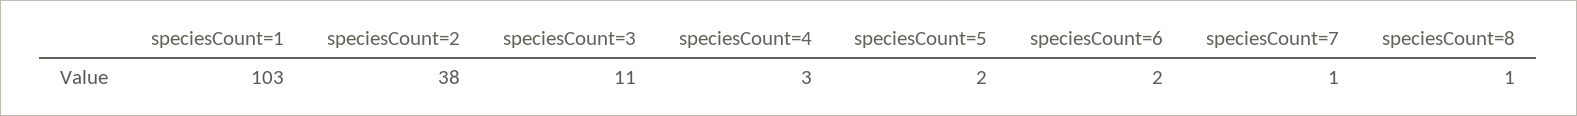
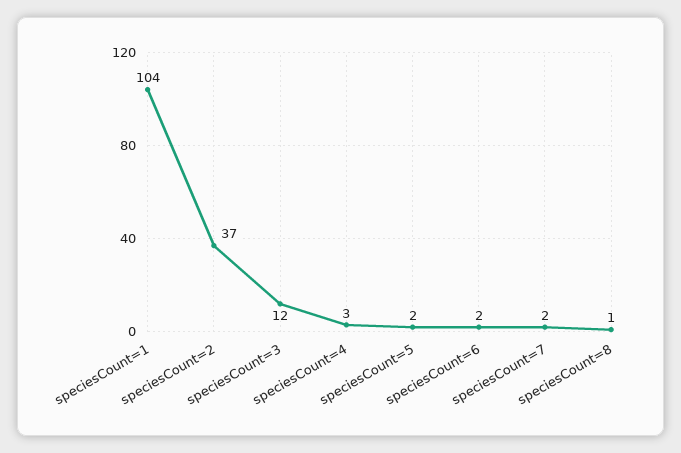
speciesCount=1: 103 -> 104
speciesCount=2: 38 -> 37
speciesCount=3: 11 -> 12
speciesCount=7: 1 -> 2

